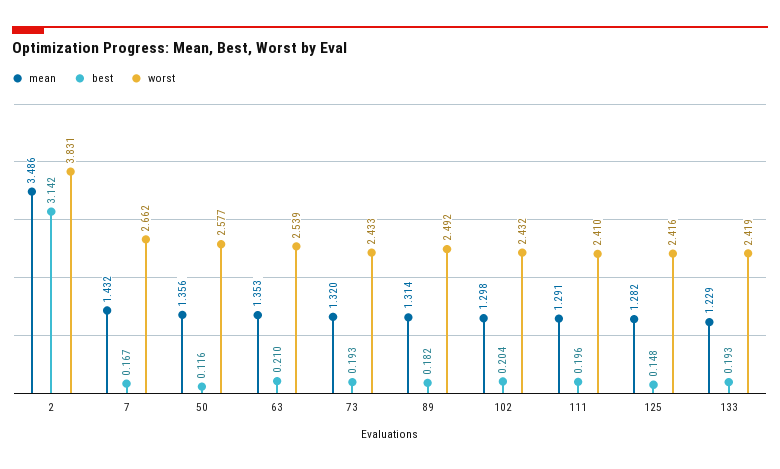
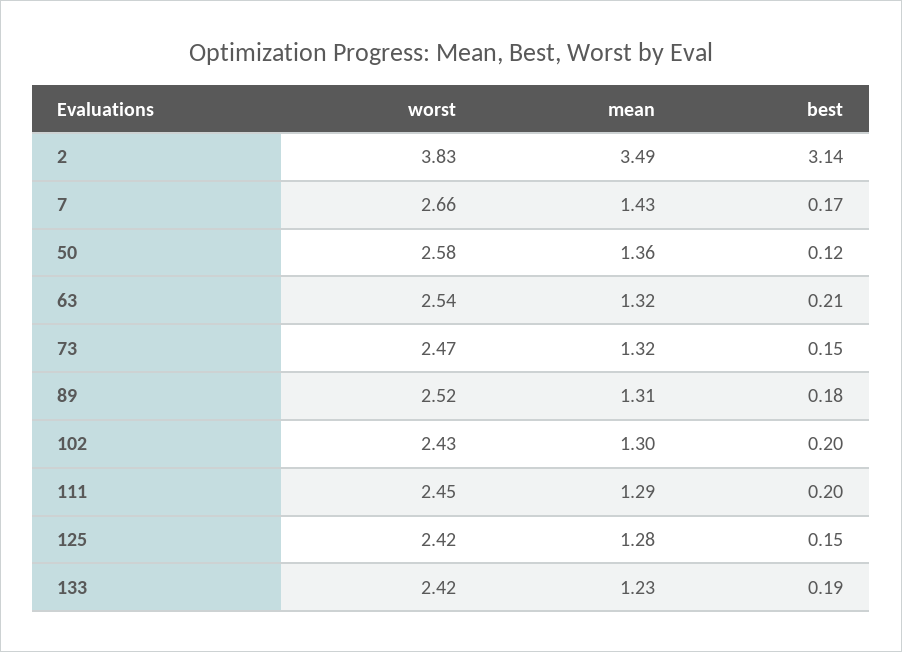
mean, 63: 1.353 -> 1.32
best, 73: 0.193 -> 0.15
worst, 73: 2.433 -> 2.47
worst, 89: 2.492 -> 2.52
worst, 111: 2.41 -> 2.45

